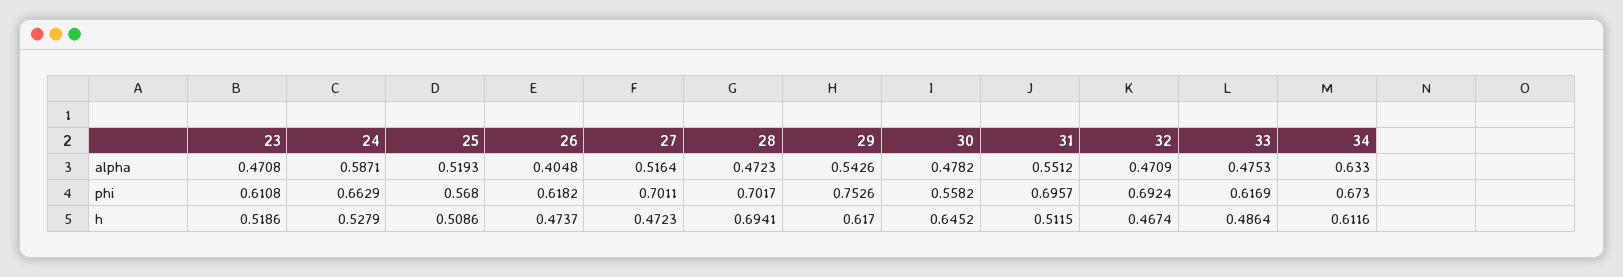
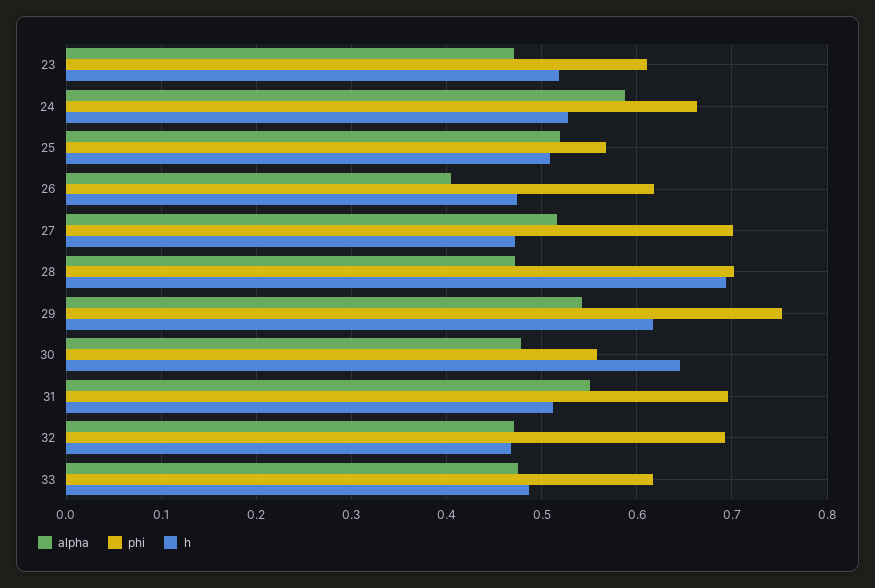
alpha, 34: 0.633 -> none
phi, 34: 0.673 -> none
h, 34: 0.6116 -> none

